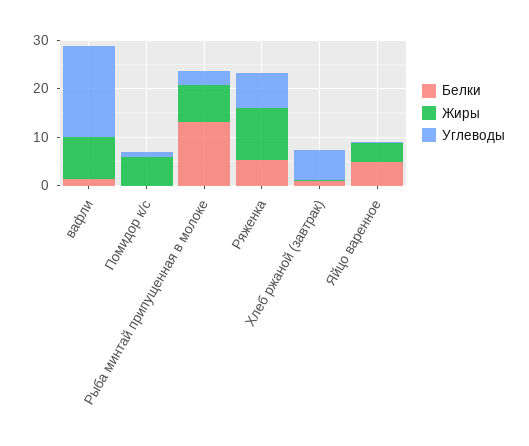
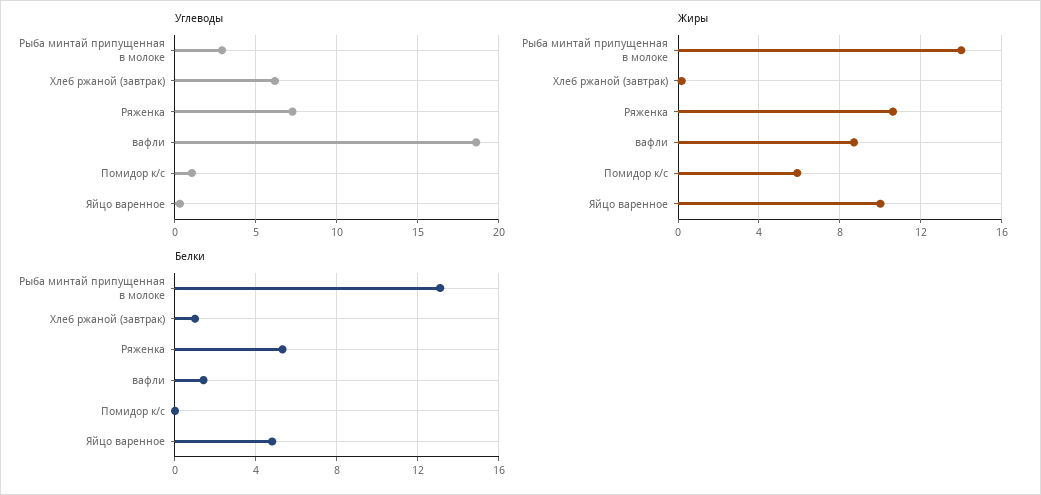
Жиры, Рыба минтай припущенная в молоке: 8 -> 14
Жиры, Яйцо варенное: 4 -> 10

